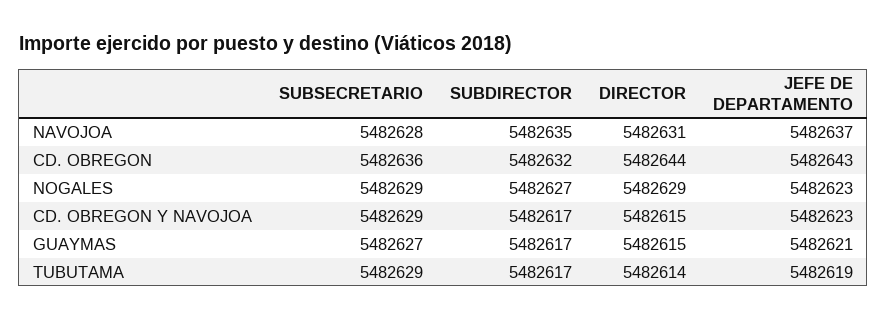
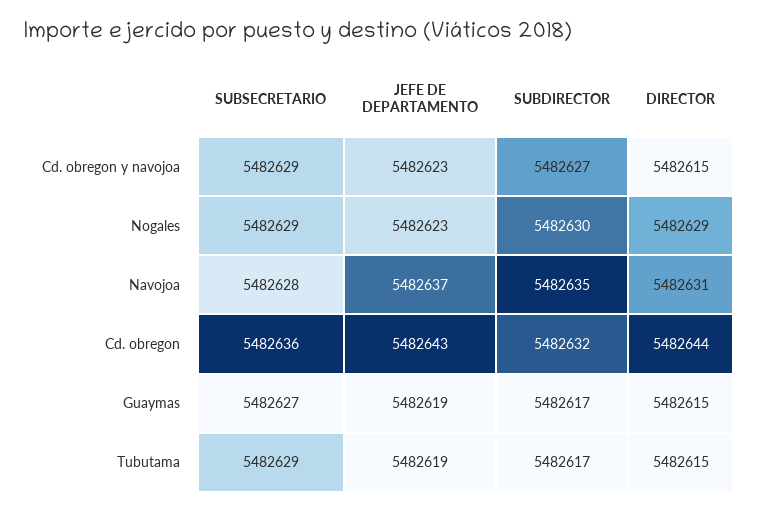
SUBDIRECTOR, NOGALES: 5482627 -> 5482630
SUBDIRECTOR, CD. OBREGON Y NAVOJOA: 5482617 -> 5482627
JEFE DE DEPARTAMENTO, GUAYMAS: 5482621 -> 5482619
DIRECTOR, TUBUTAMA: 5482614 -> 5482615

